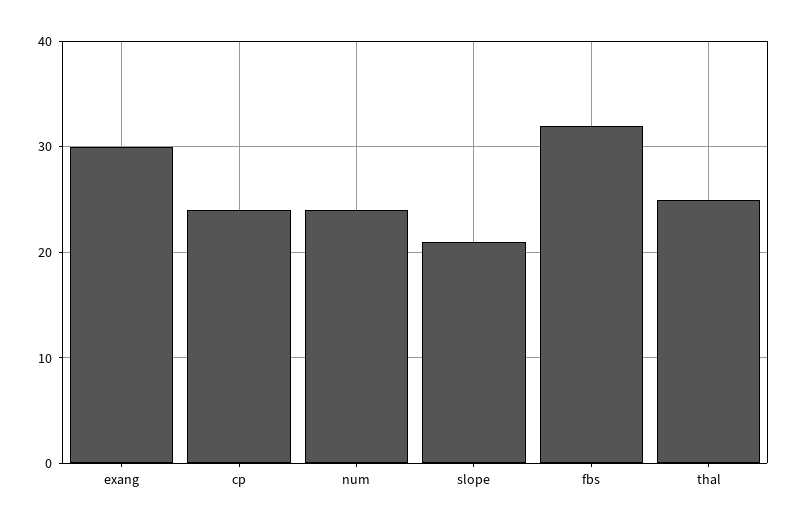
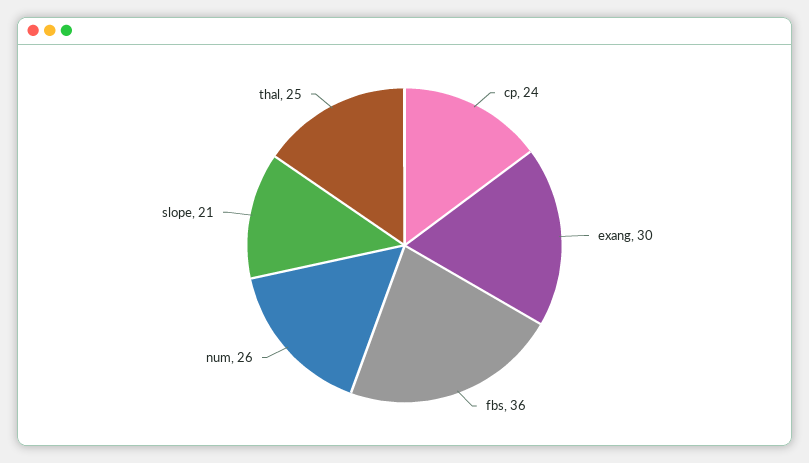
num: 24 -> 26
fbs: 32 -> 36

